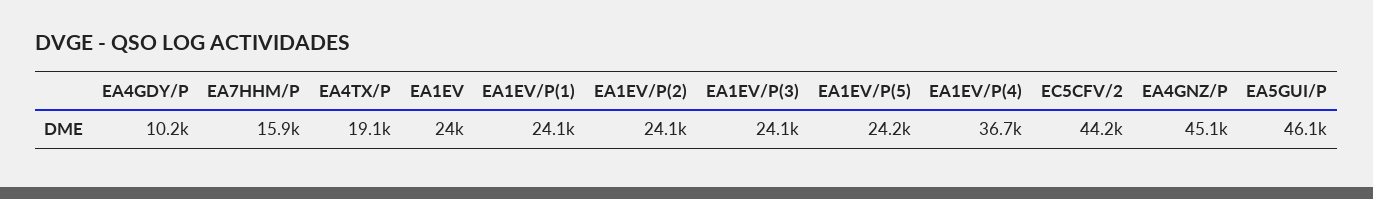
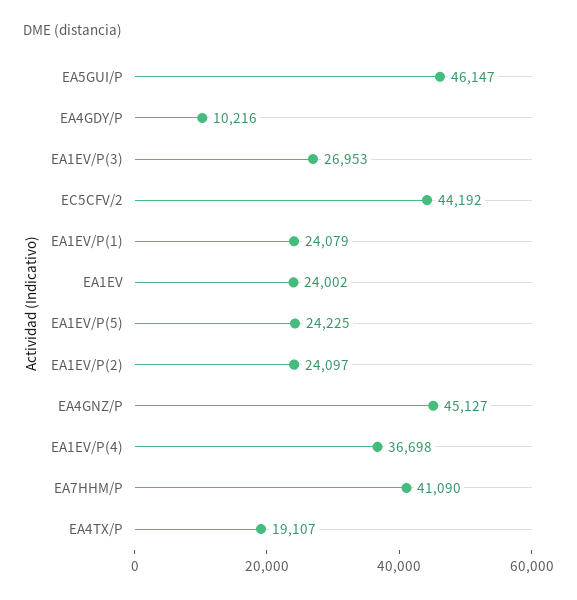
EA7HHM/P: 15900 -> 41090
EA1EV/P(3): 24100 -> 26953

